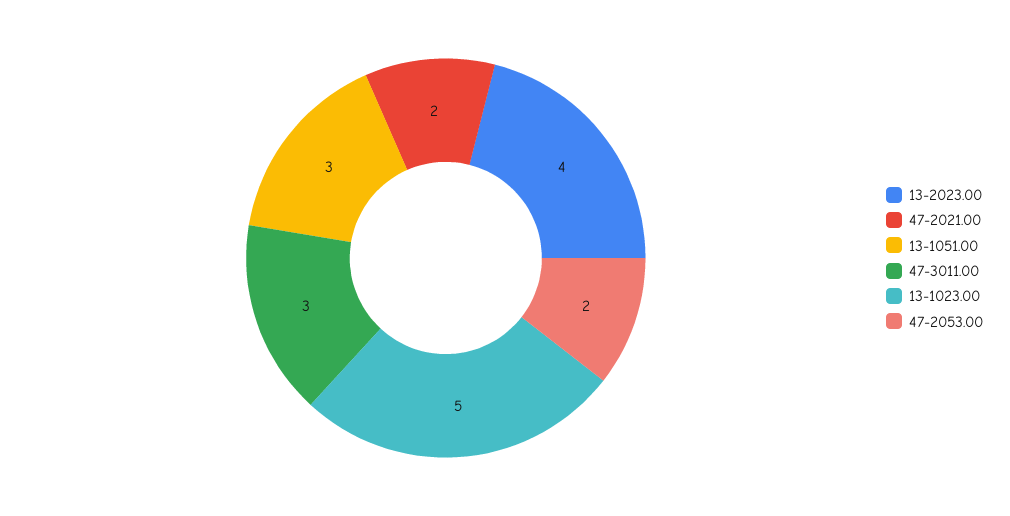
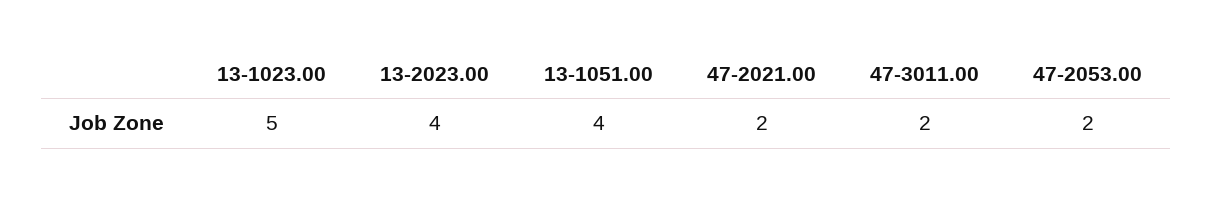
13-1051.00: 3 -> 4
47-3011.00: 3 -> 2

